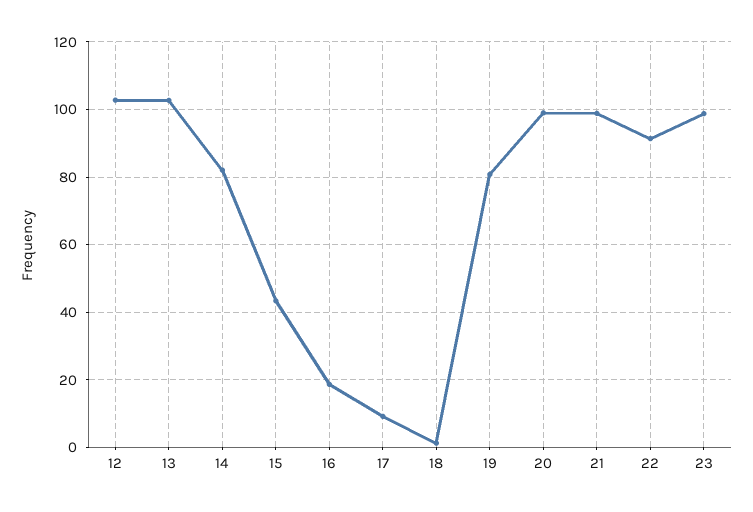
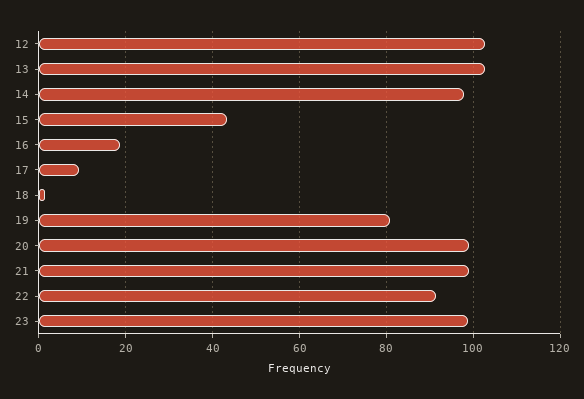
14: 82 -> 98

